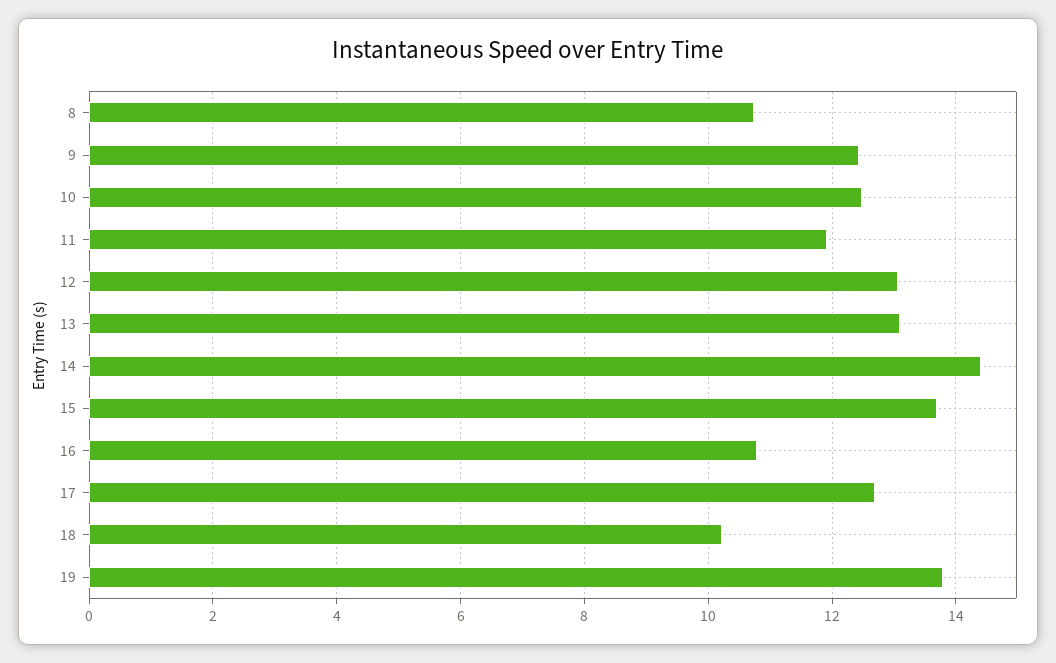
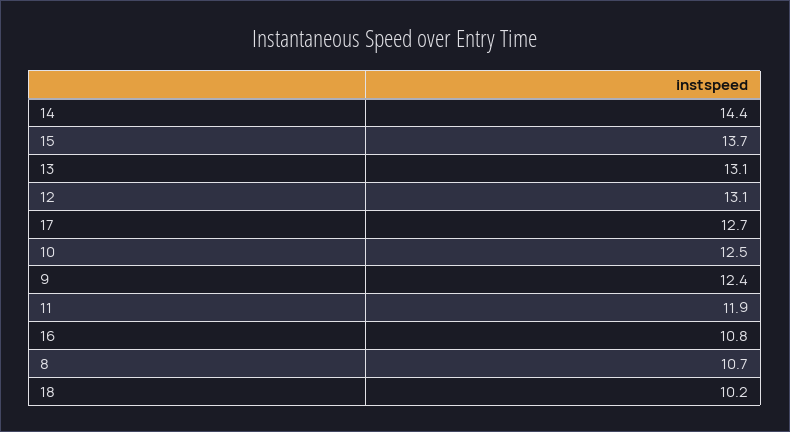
19: 13.8 -> none

